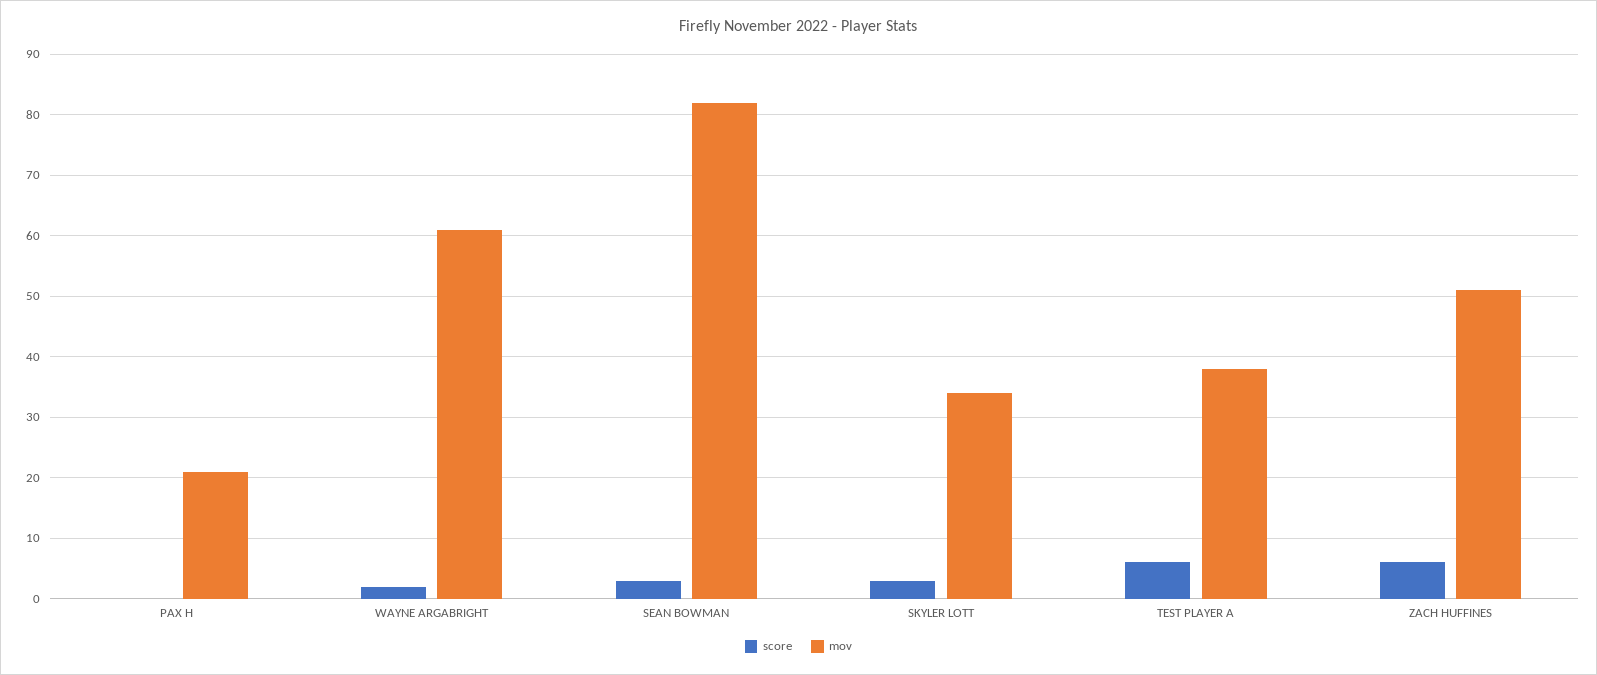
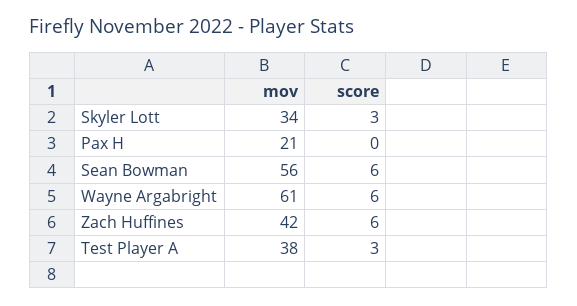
score, WAYNE ARGABRIGHT: 2 -> 6
score, SEAN BOWMAN: 3 -> 6
mov, SEAN BOWMAN: 82 -> 56
score, TEST PLAYER A: 6 -> 3
mov, ZACH HUFFINES: 51 -> 42

